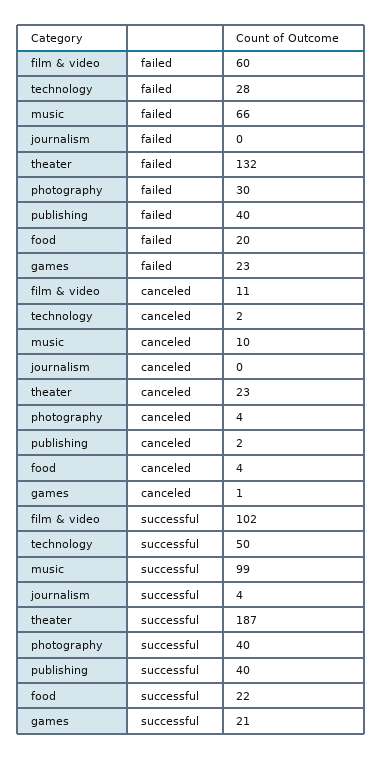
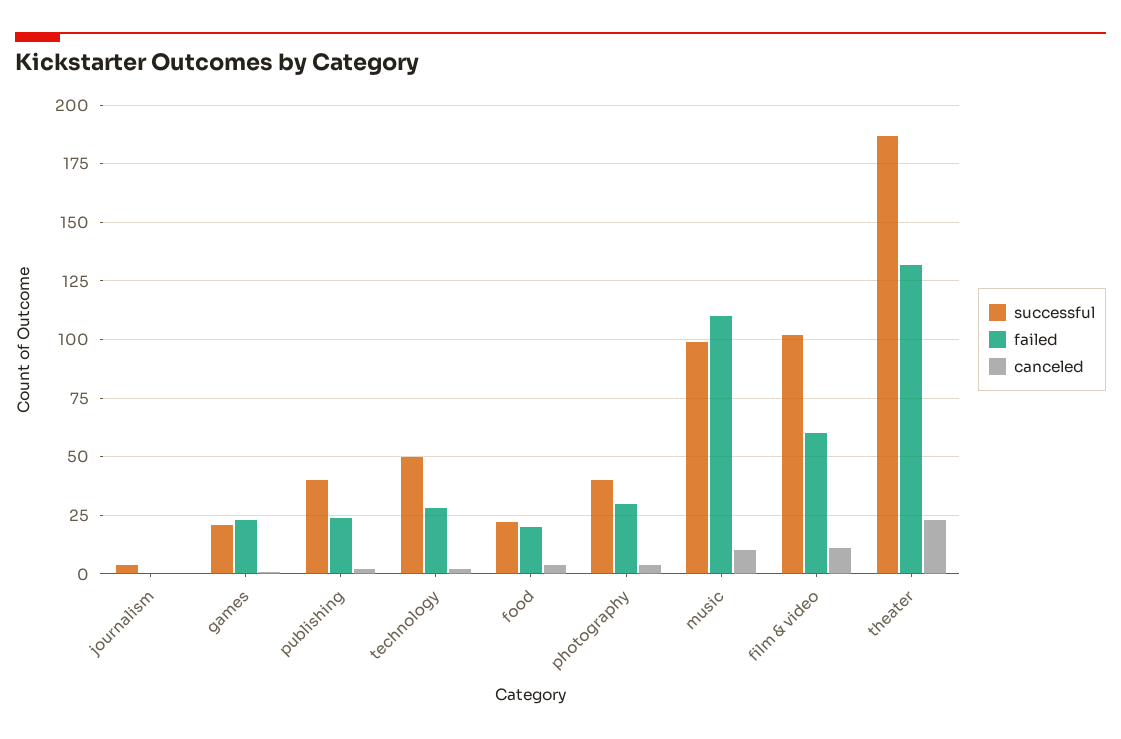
failed, music: 66 -> 110
failed, publishing: 40 -> 25

